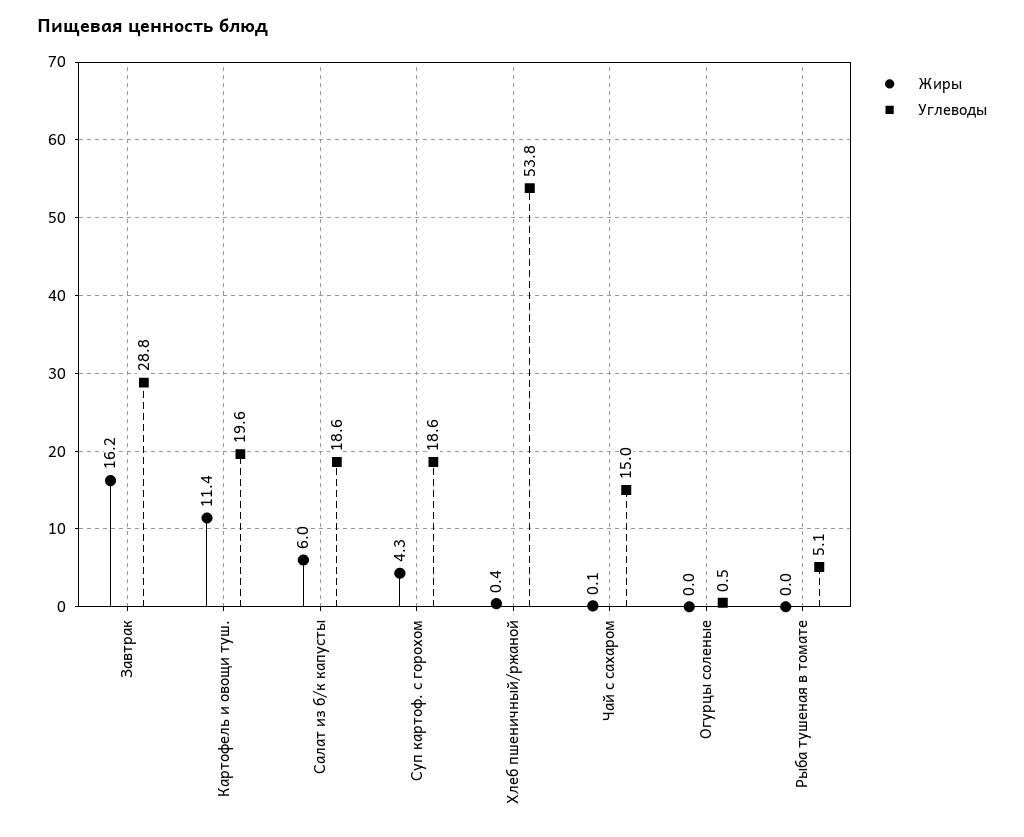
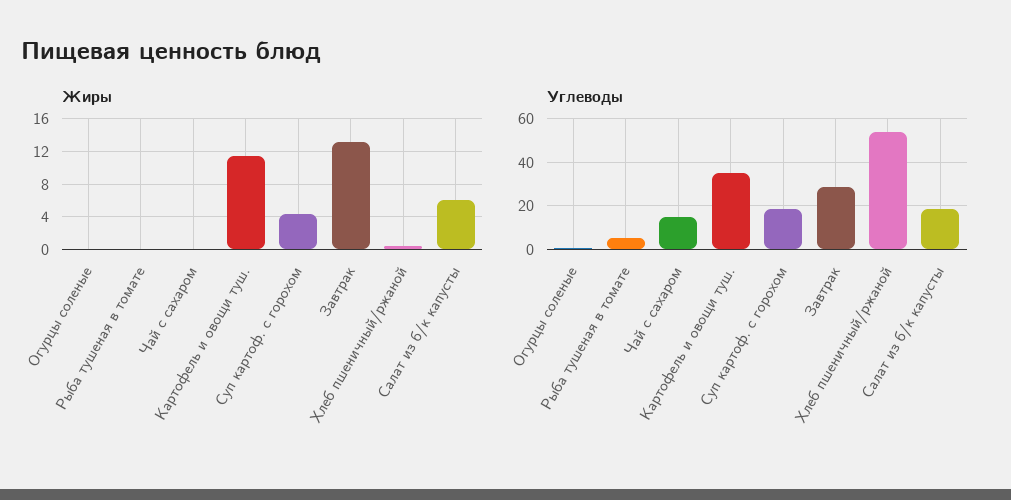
Жиры, Завтрак: 16.2 -> 13
Углеводы, Картофель и овощи туш.: 19.6 -> 35

